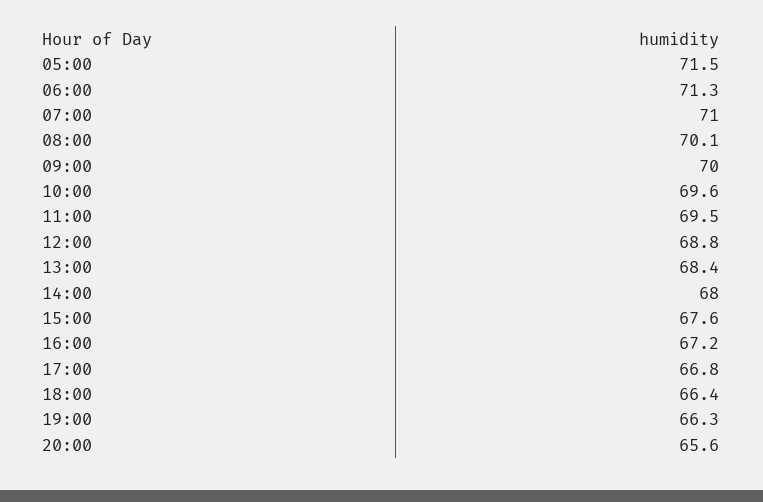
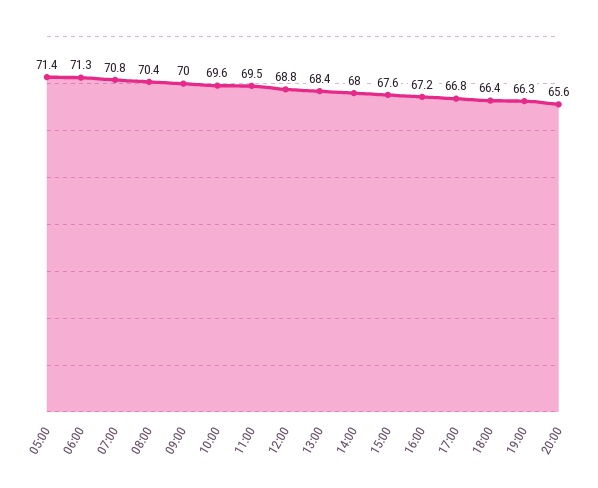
05:00: 71.5 -> 71.4
07:00: 71 -> 70.8
08:00: 70.1 -> 70.4

